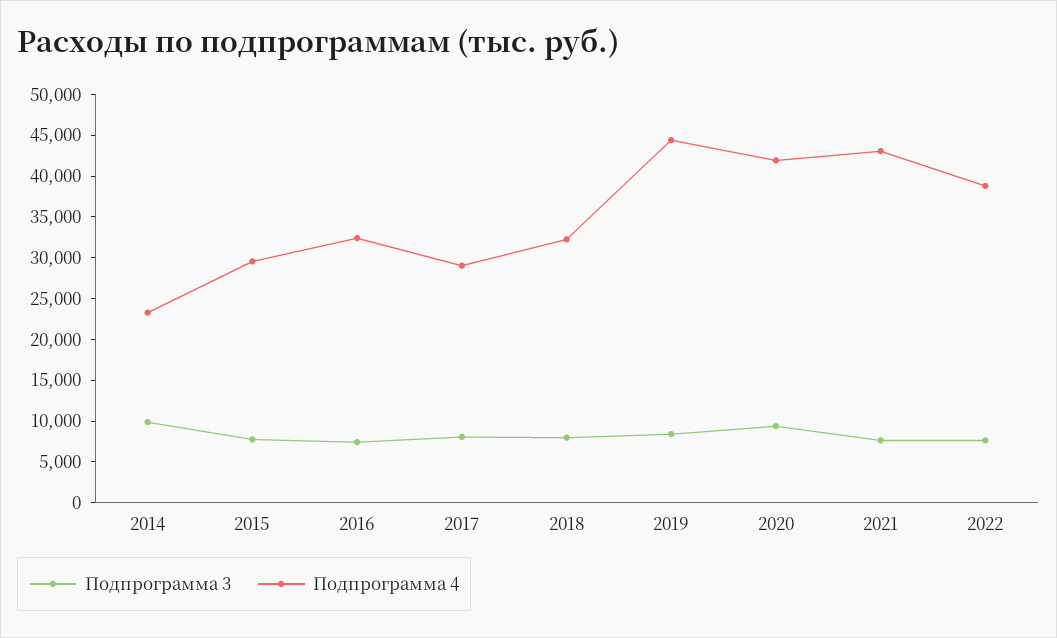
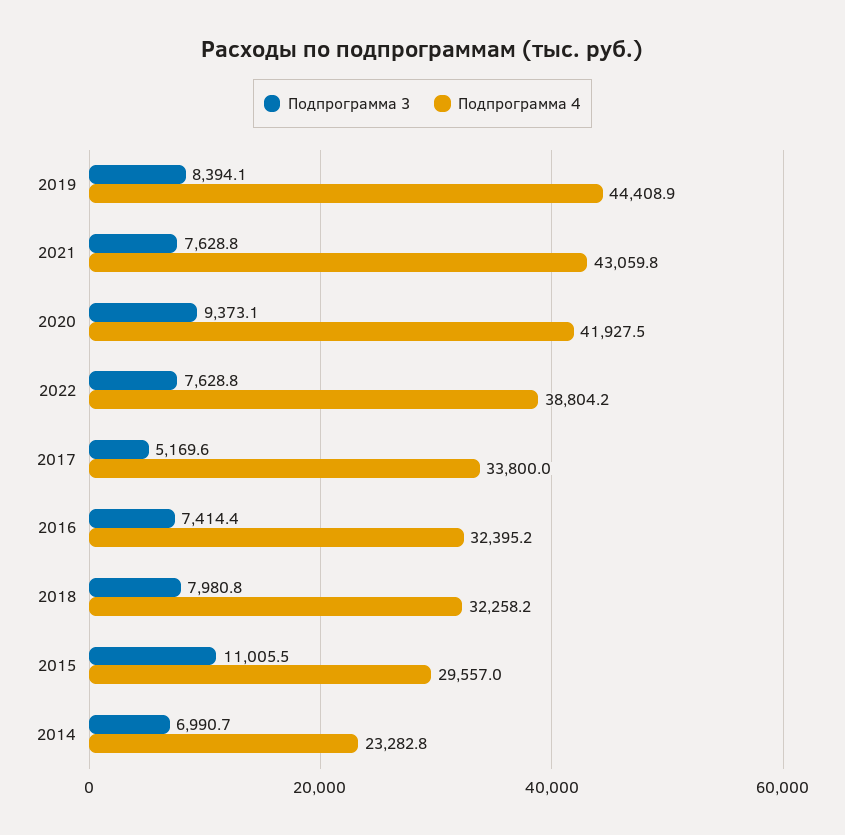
Подпрограмма 3, 2014: 10000 -> 6990.7
Подпрограмма 3, 2015: 8000 -> 11005.5
Подпрограмма 3, 2017: 8000 -> 5169.6
Подпрограмма 4, 2017: 29000 -> 33800

